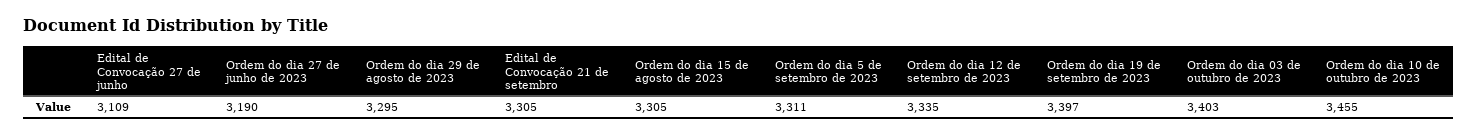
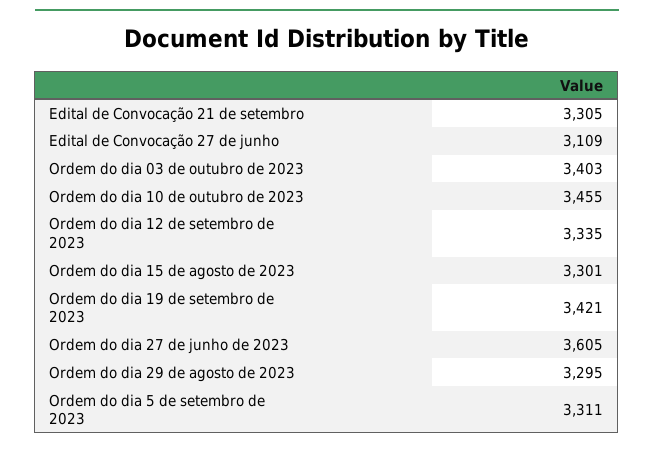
Ordem do dia 27 de junho de 2023: 3190 -> 3605
Ordem do dia 15 de agosto de 2023: 3305 -> 3301
Ordem do dia 19 de setembro de 2023: 3397 -> 3421

